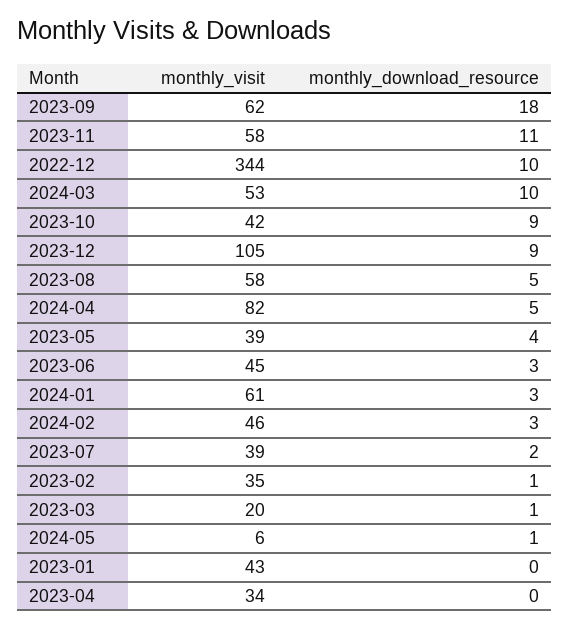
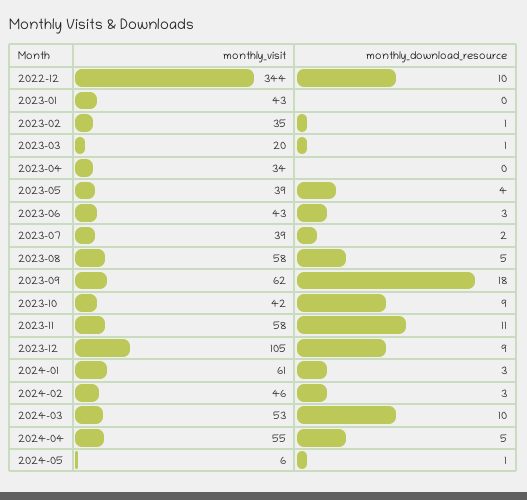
monthly_visit, 2024-04: 82 -> 55
monthly_visit, 2023-06: 45 -> 43

